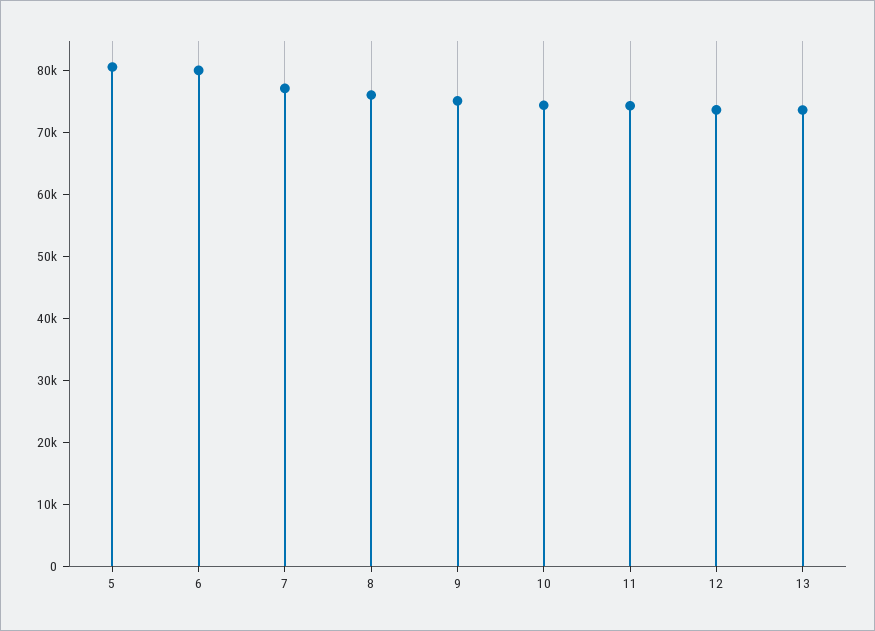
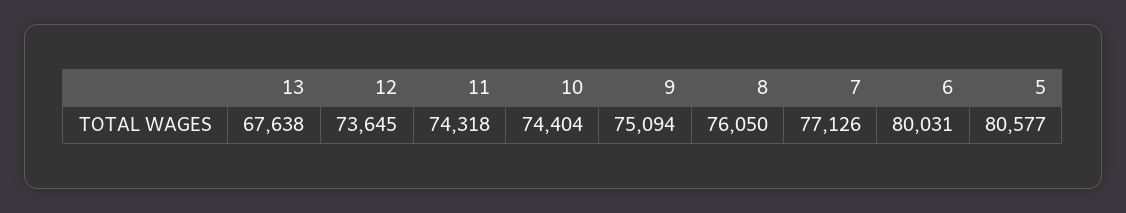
13: 74000 -> 67638

